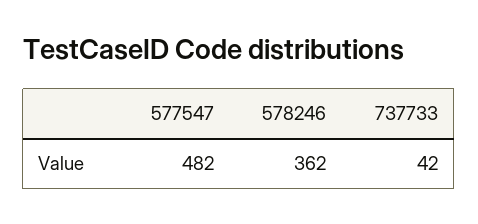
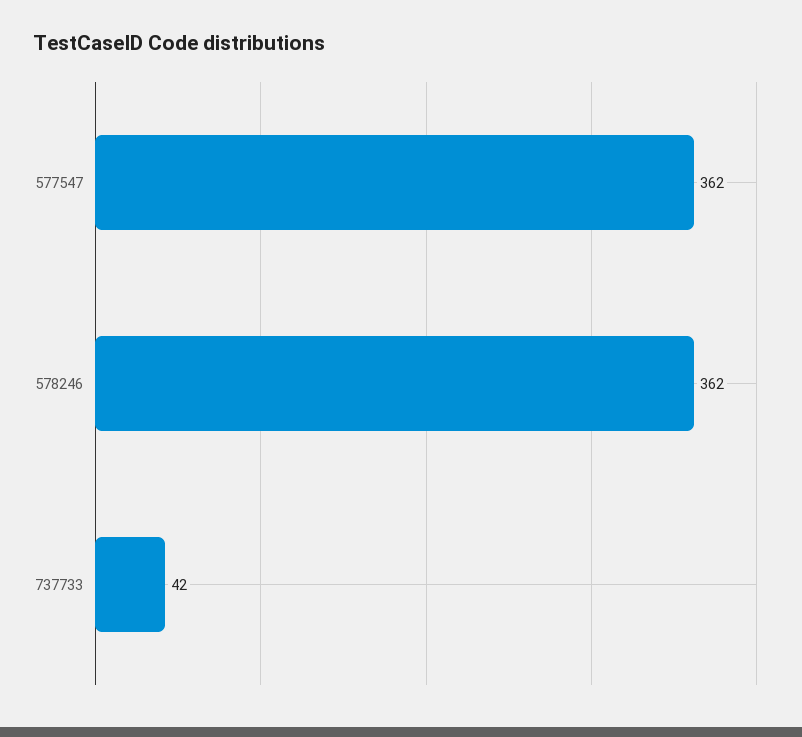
577547: 482 -> 362

